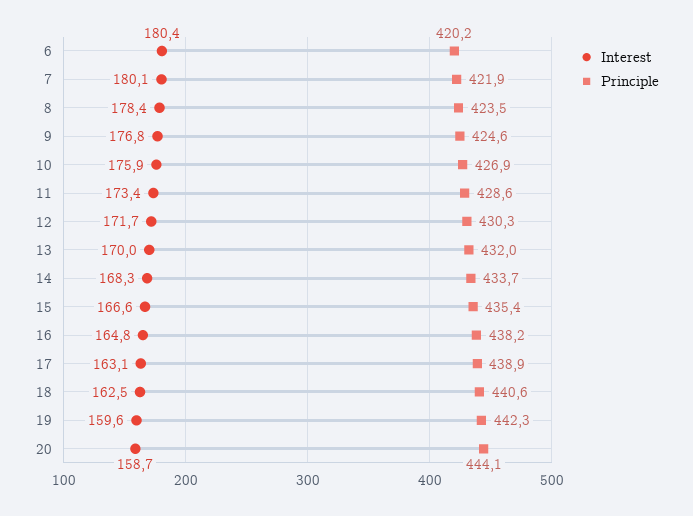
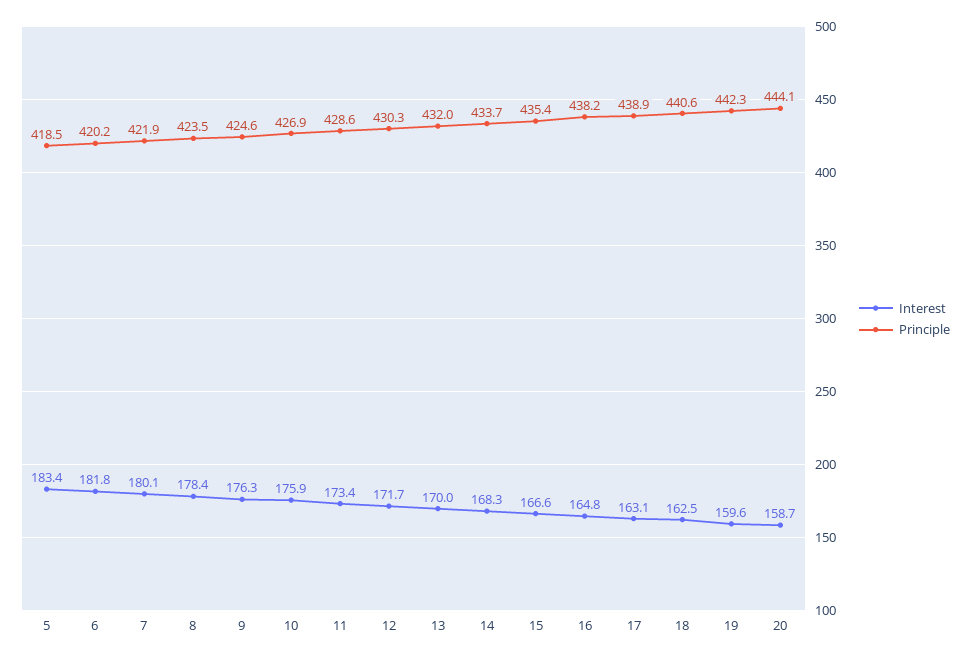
Interest, 6: 180.4 -> 181.8
Interest, 9: 176.8 -> 176.3
Interest, 5: none -> 183.4
Principle, 5: none -> 418.5

